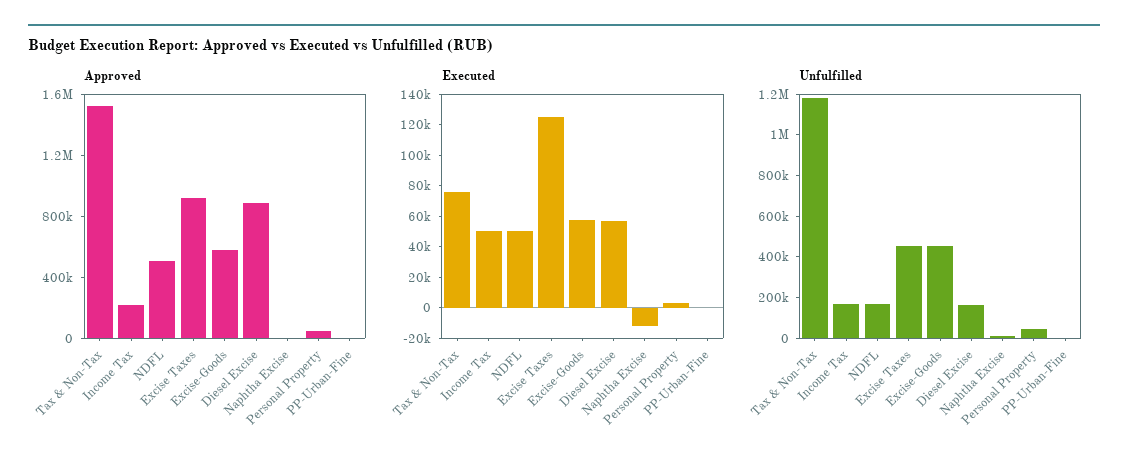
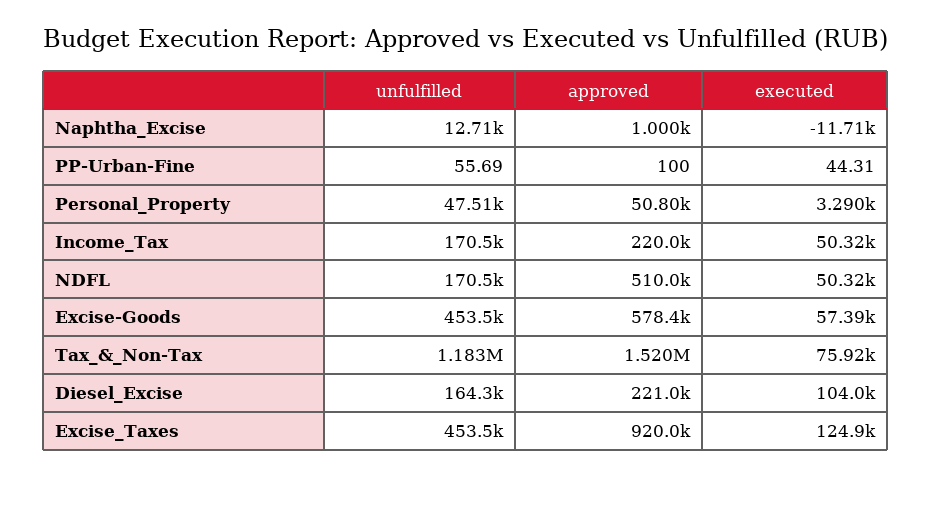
Approved, Diesel Excise: 900000 -> 221000
Executed, Diesel Excise: 60000 -> 104000

